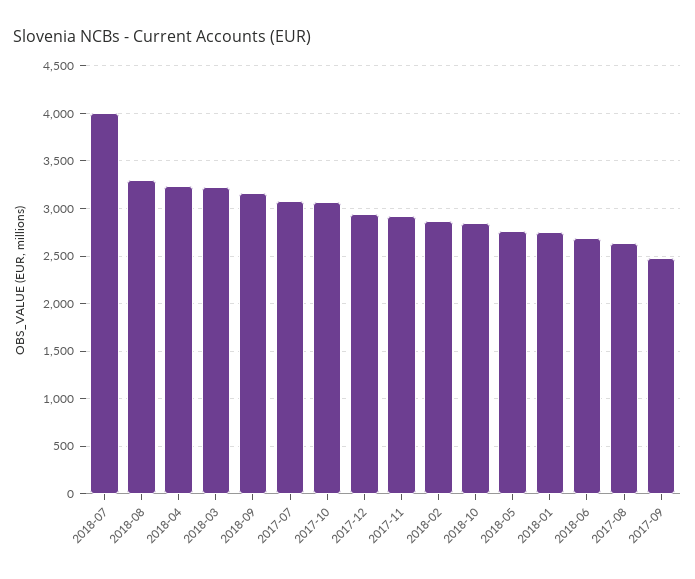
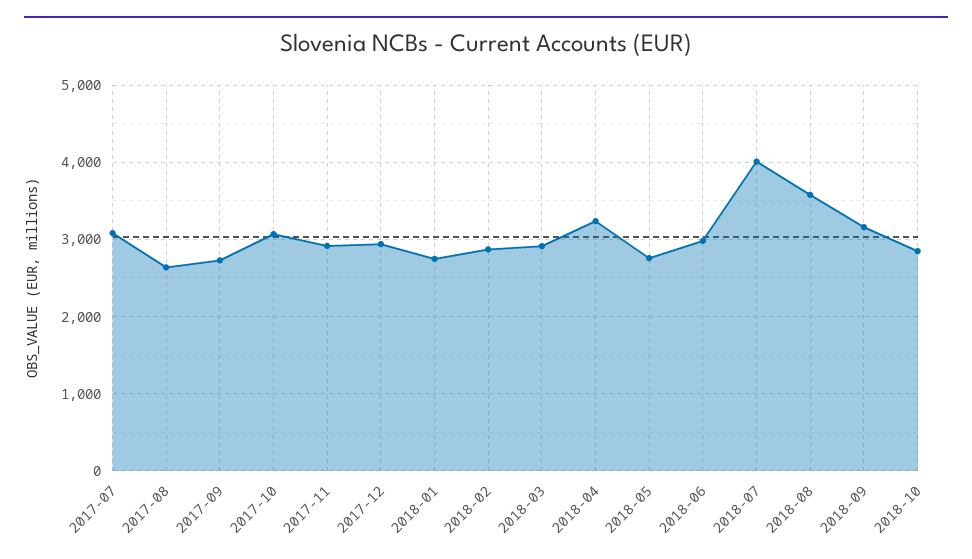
2018-08: 3300 -> 3600
2018-03: 3200 -> 2900
2018-06: 2700 -> 3000
2017-09: 2500 -> 2700

